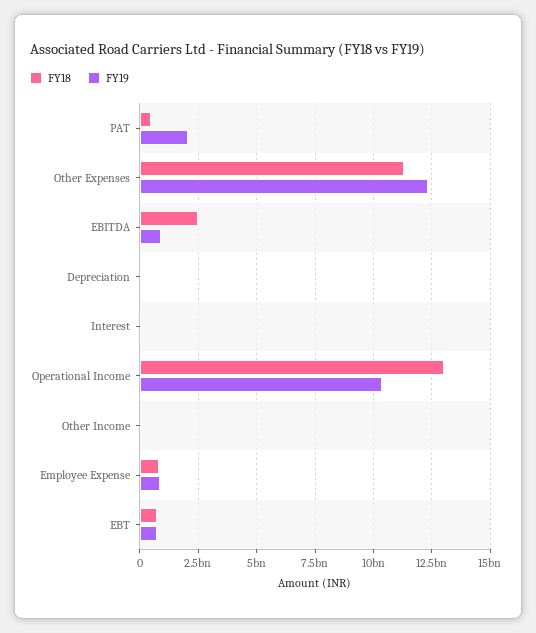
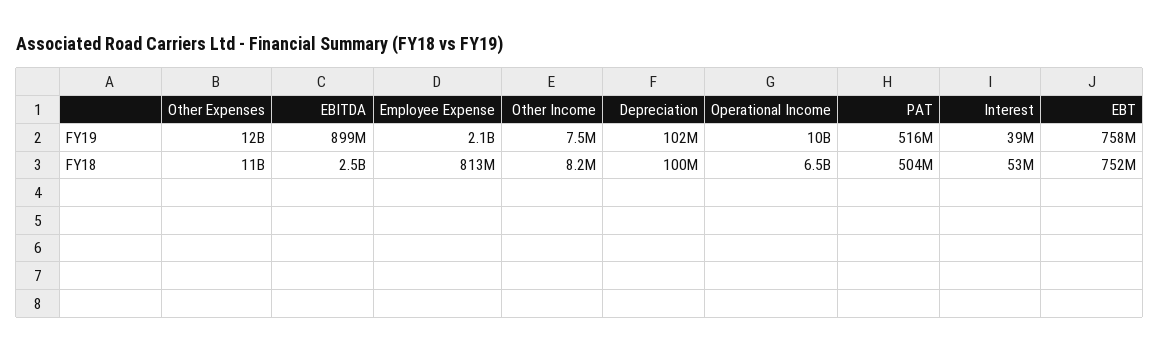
FY19, PAT: 2000000000 -> 516000000
FY18, Operational Income: 13000000000 -> 6500000000
FY19, Employee Expense: 1000000000 -> 2100000000

